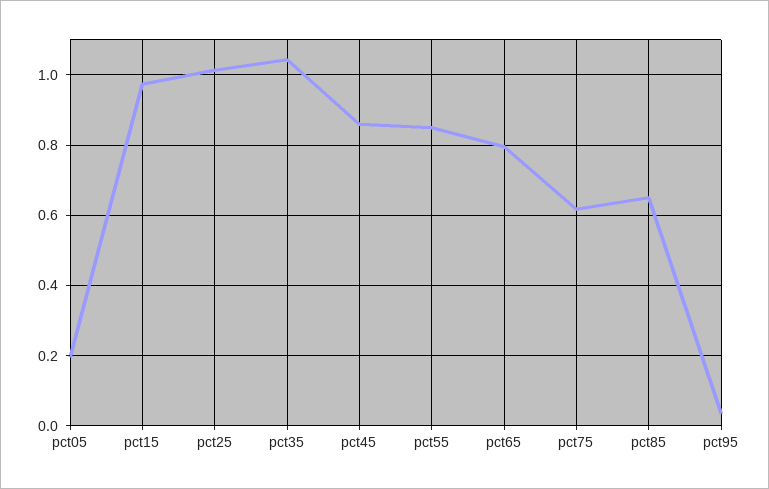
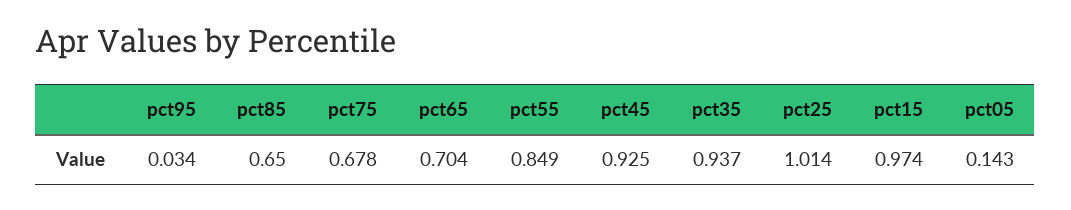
pct05: 0.2 -> 0.143
pct35: 1.04 -> 0.937
pct45: 0.86 -> 0.925
pct65: 0.8 -> 0.704
pct75: 0.62 -> 0.678

